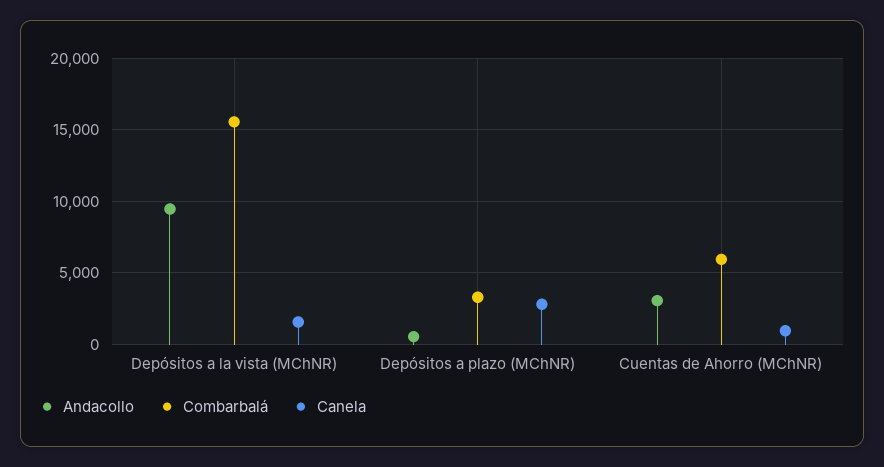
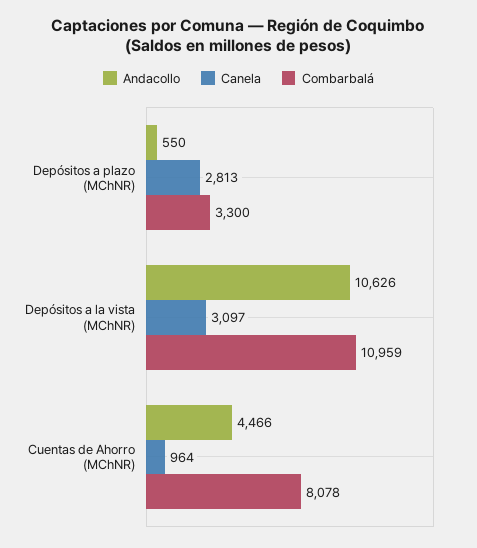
Andacollo, Depósitos a la vista (MChNR): 9500 -> 10626
Combarbalá, Depósitos a la vista (MChNR): 15500 -> 10959
Canela, Depósitos a la vista (MChNR): 1500 -> 3097
Andacollo, Cuentas de Ahorro (MChNR): 3000 -> 4466
Combarbalá, Cuentas de Ahorro (MChNR): 6000 -> 8078

